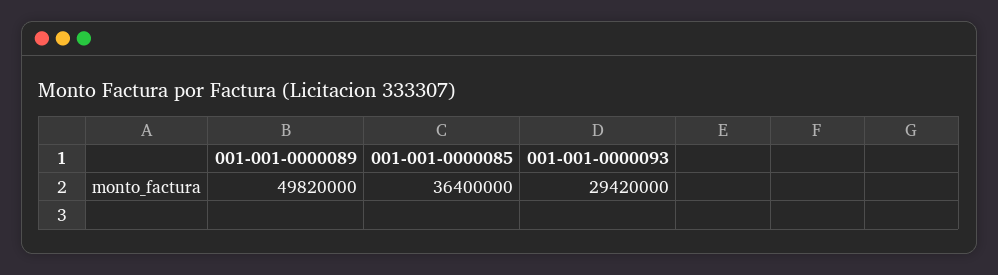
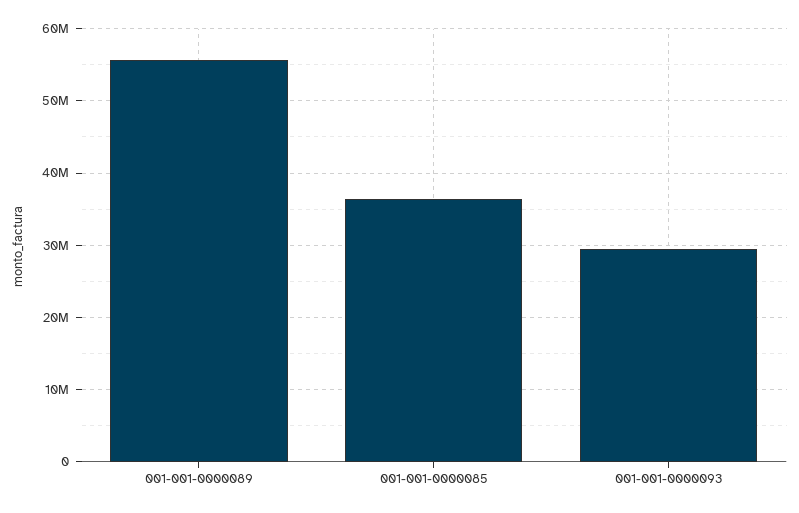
001-001-0000089: 49820000 -> 56000000

